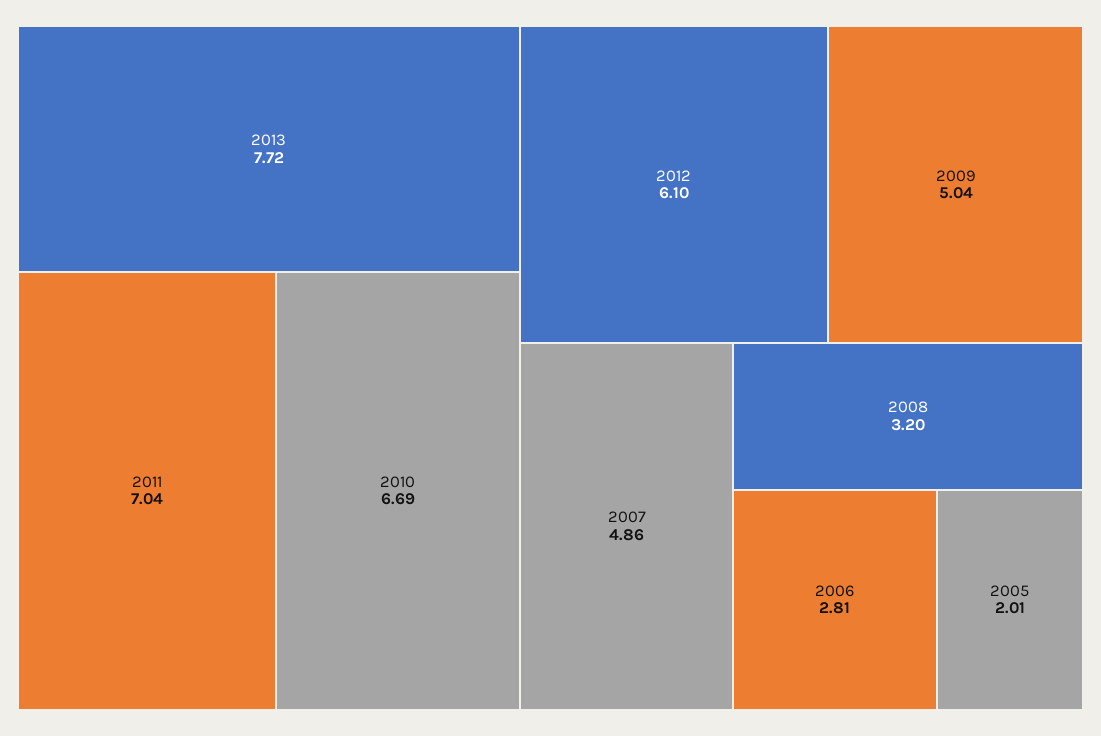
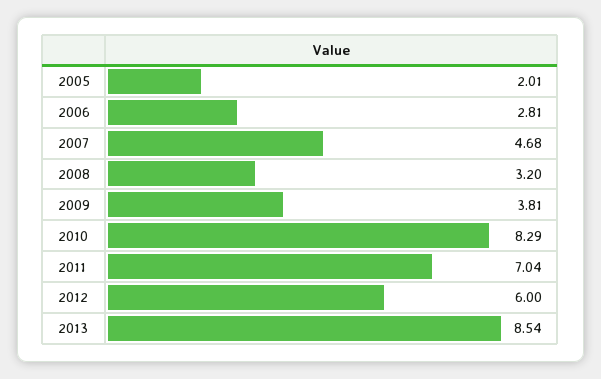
2013: 7.72 -> 8.54
2010: 6.69 -> 8.29
2012: 6.1 -> 6
2009: 5.04 -> 3.81
2007: 4.86 -> 4.68

